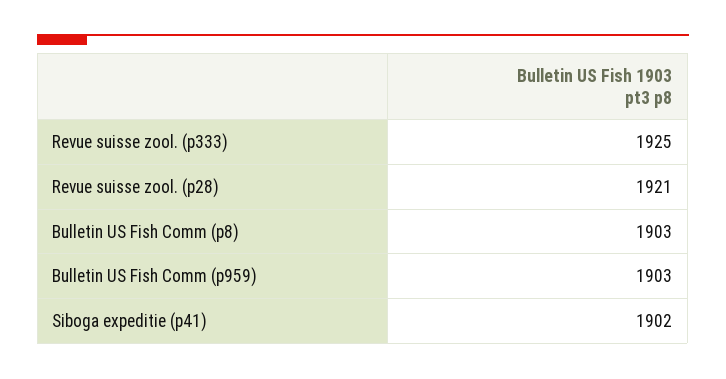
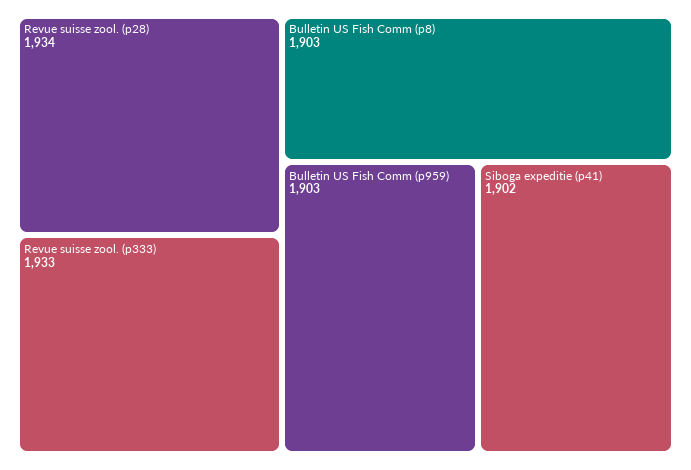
Revue suisse zool. (p333): 1925 -> 1933
Revue suisse zool. (p28): 1921 -> 1934

